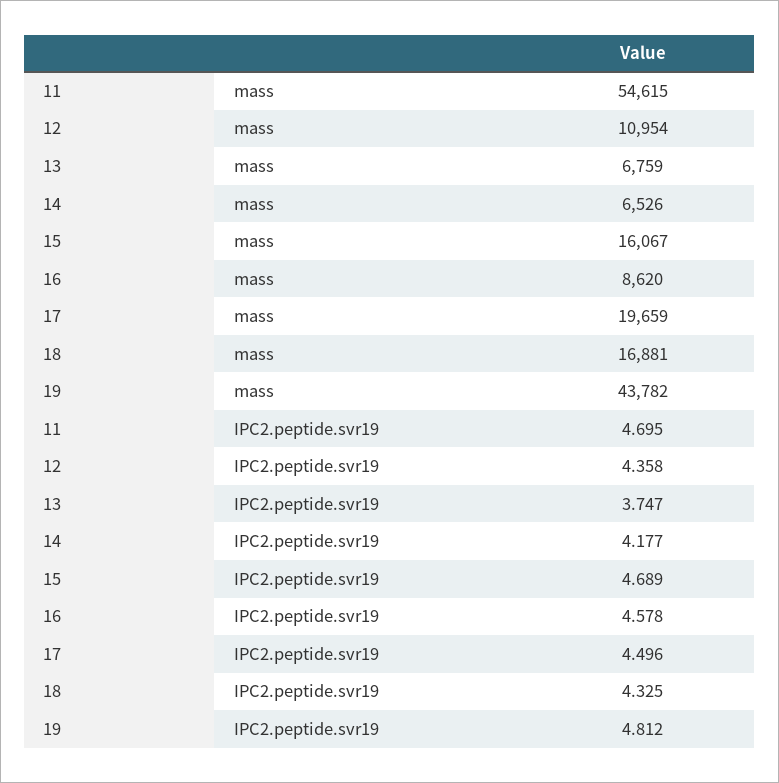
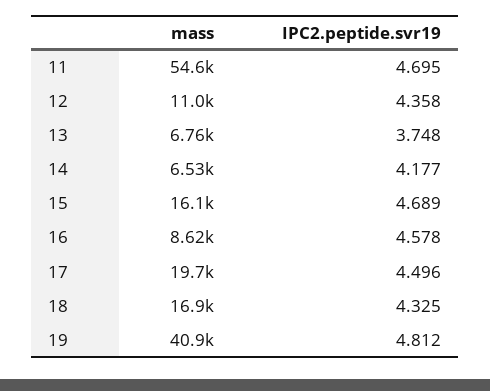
19, mass: 43782 -> 40900
13, IPC2.peptide.svr19: 3.747 -> 3.748

